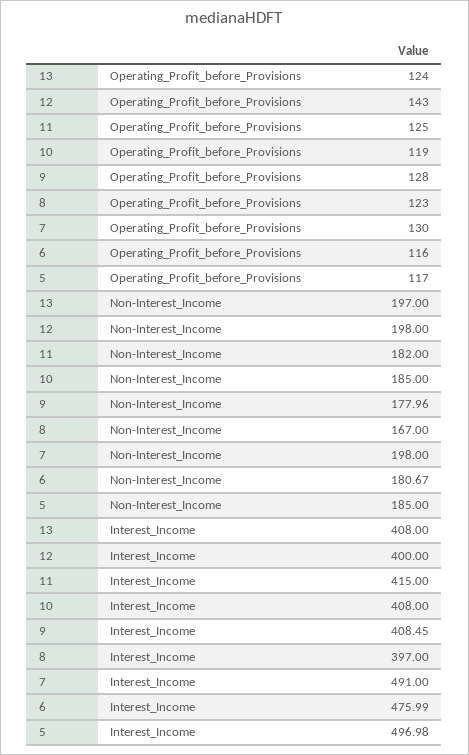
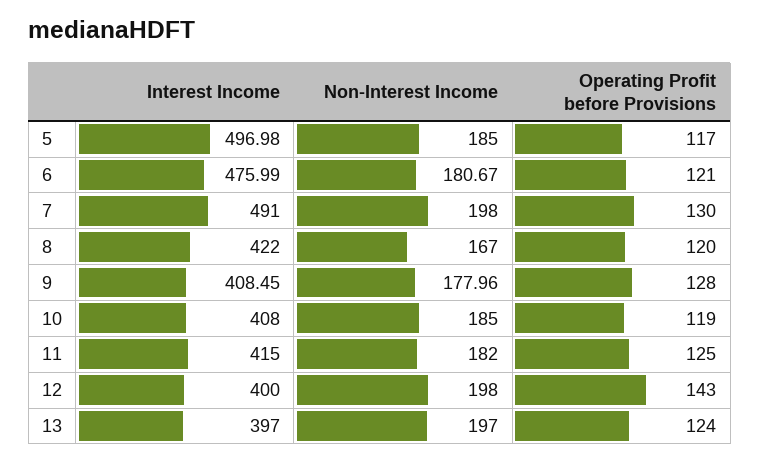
8, Operating_Profit_before_Provisions: 123 -> 120
6, Operating_Profit_before_Provisions: 116 -> 121
13, Interest_Income: 408 -> 397
8, Interest_Income: 397 -> 422

